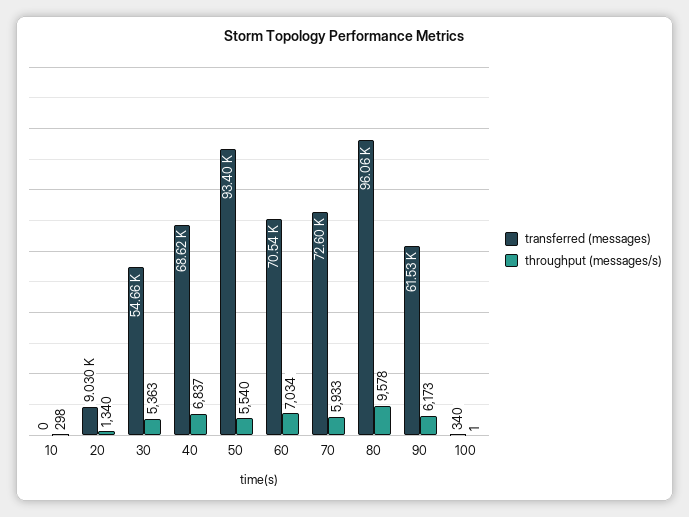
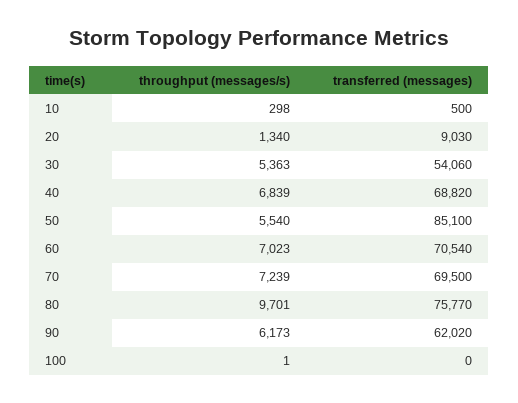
transferred (messages), 10: 0 -> 500
transferred (messages), 30: 54660 -> 54060
transferred (messages), 40: 68620 -> 68820
throughput (messages/s), 40: 6837 -> 6839
transferred (messages), 50: 93400 -> 85100
throughput (messages/s), 60: 7034 -> 7023
transferred (messages), 70: 72600 -> 69500
throughput (messages/s), 70: 5933 -> 7239
transferred (messages), 80: 96060 -> 75770
throughput (messages/s), 80: 9578 -> 9701
transferred (messages), 90: 61530 -> 62020
transferred (messages), 100: 340 -> 0

